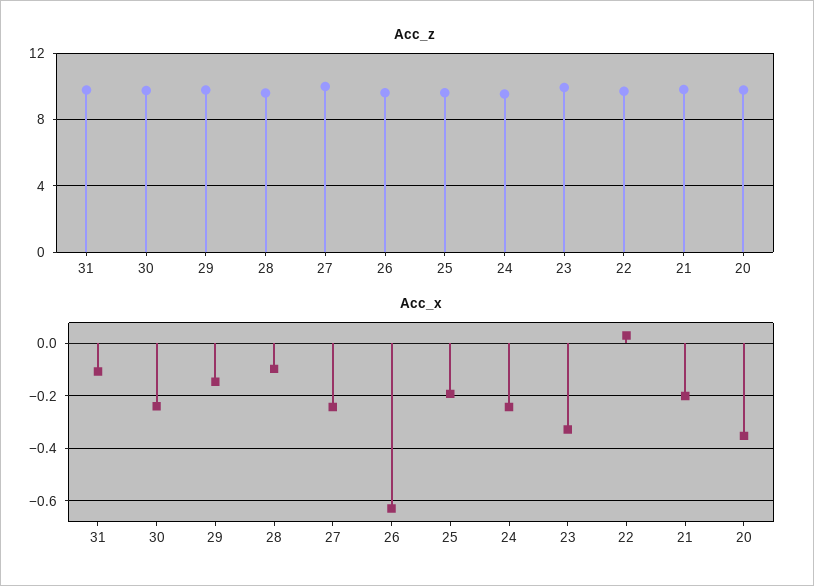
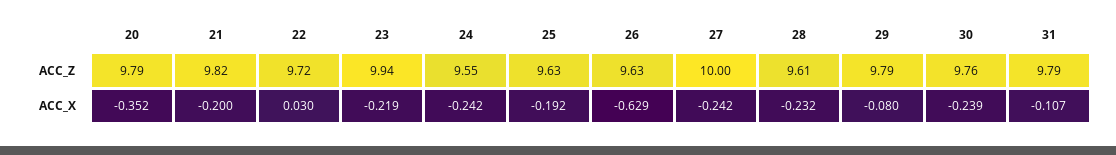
Acc_x, 29: -0.15 -> -0.08
Acc_x, 28: -0.1 -> -0.232
Acc_x, 23: -0.325 -> -0.219

